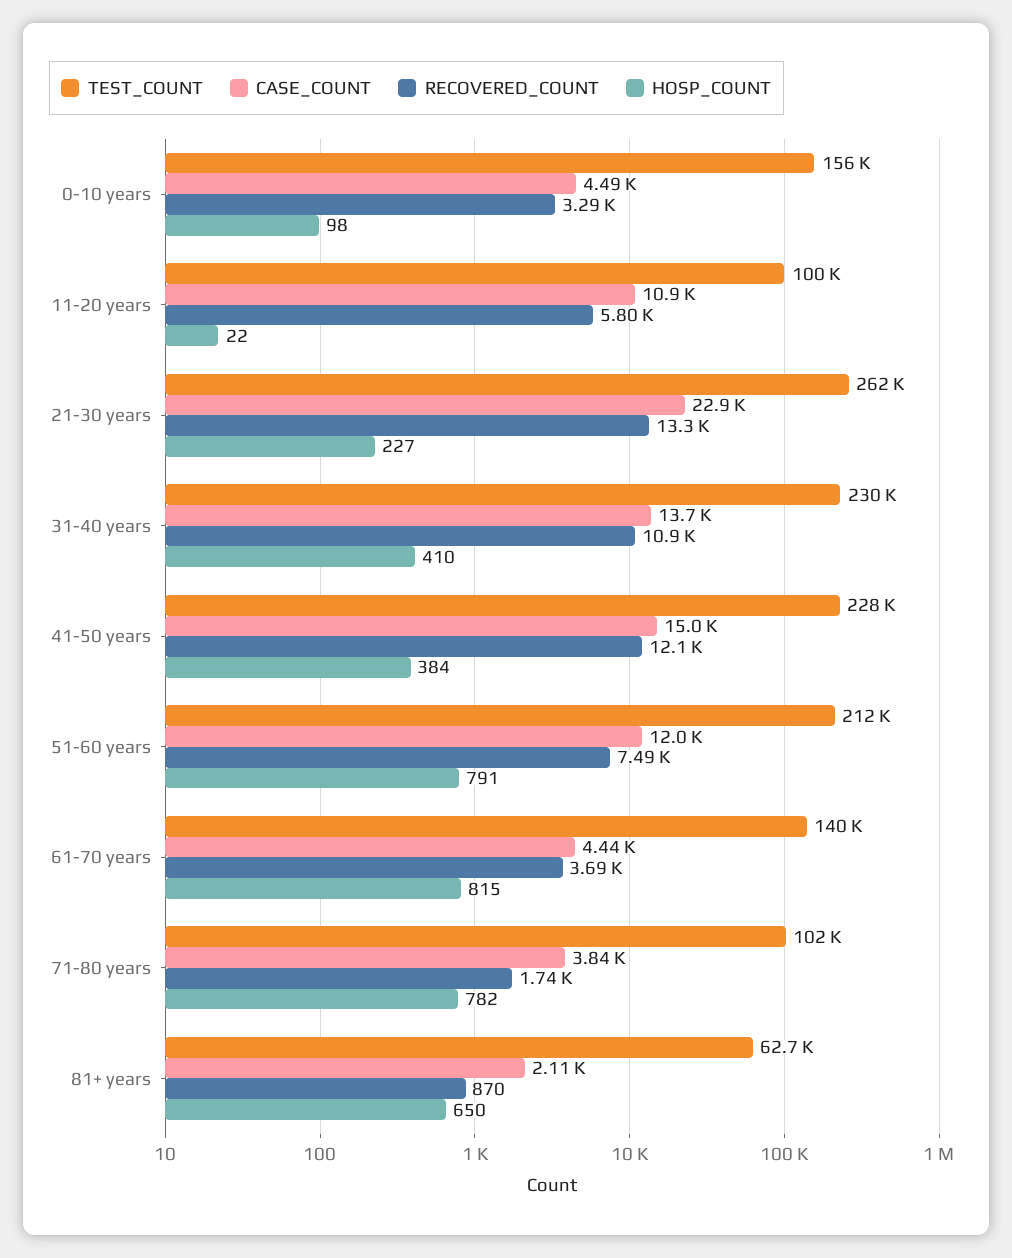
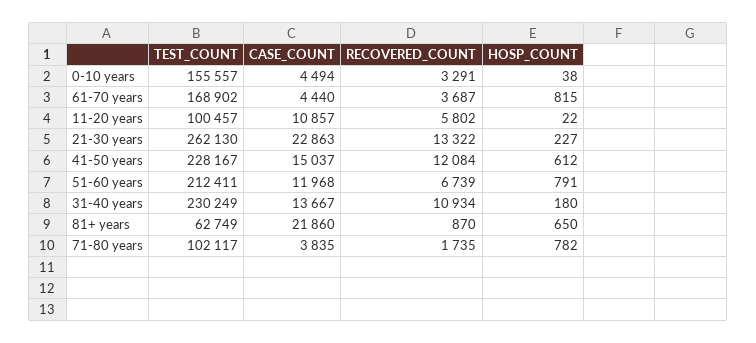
HOSP_COUNT, 0-10 years: 98 -> 38
HOSP_COUNT, 31-40 years: 410 -> 180
HOSP_COUNT, 41-50 years: 384 -> 612
RECOVERED_COUNT, 51-60 years: 7490 -> 6739
TEST_COUNT, 61-70 years: 140000 -> 168902
CASE_COUNT, 81+ years: 2110 -> 21860

